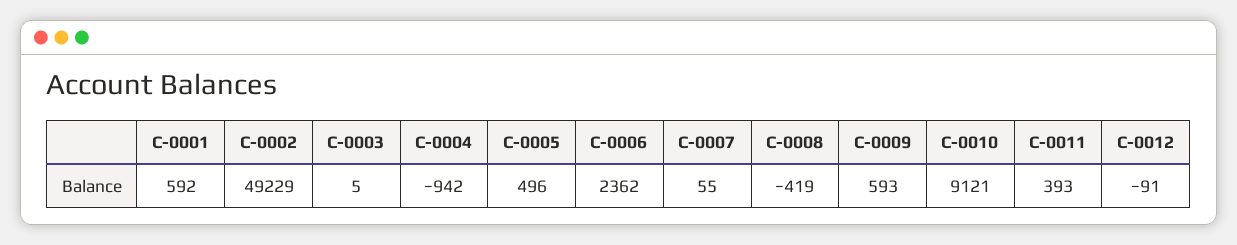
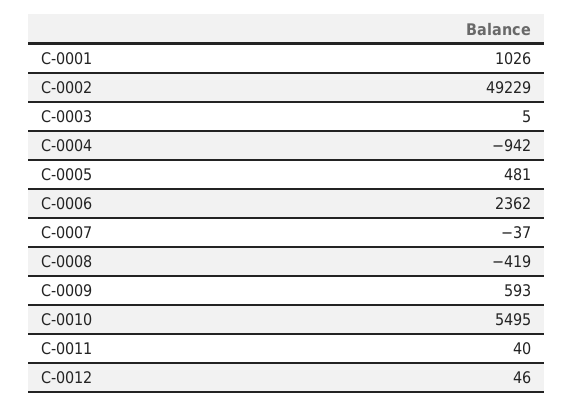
C-0001: 592 -> 1026
C-0005: 496 -> 481
C-0007: 55 -> -37
C-0010: 9121 -> 5495
C-0011: 393 -> 40
C-0012: -91 -> 46

